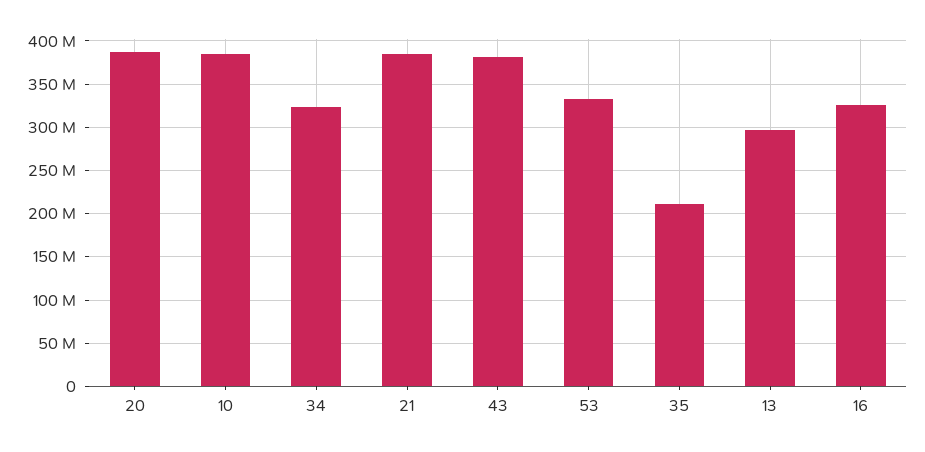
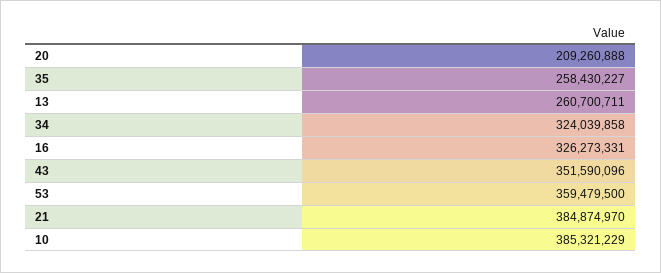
20: 390000000 -> 209260888
43: 380000000 -> 351590096
53: 330000000 -> 359479500
35: 210000000 -> 258430227
13: 300000000 -> 260700711

